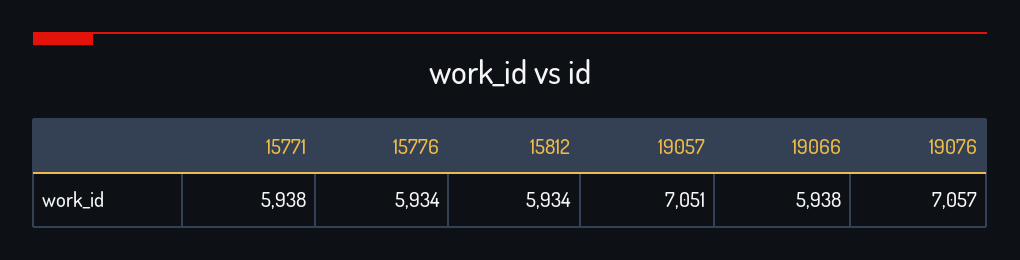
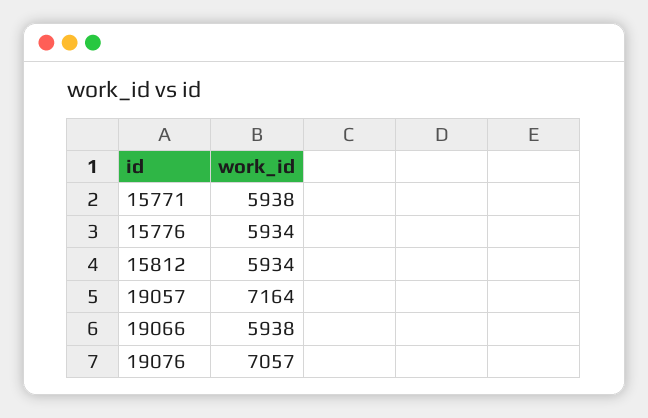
19057: 7051 -> 7164

